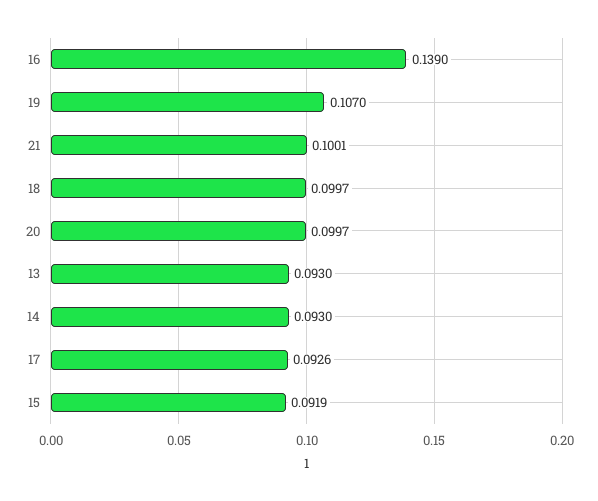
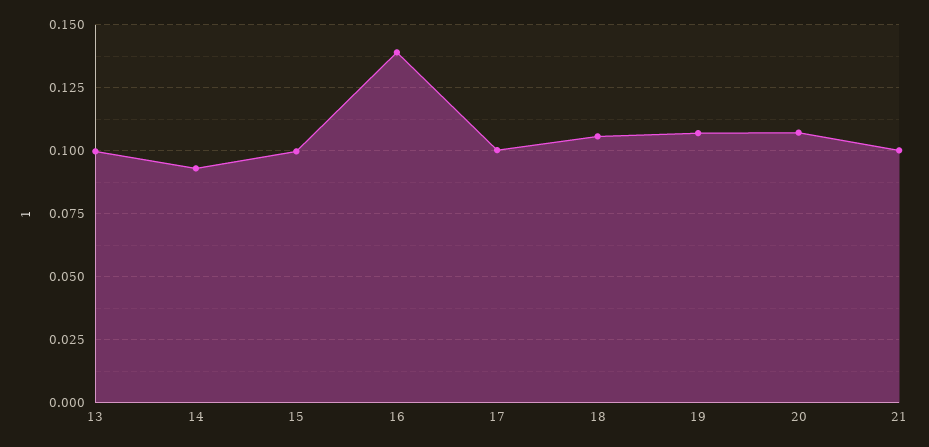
18: 0.0997 -> 0.105
20: 0.0997 -> 0.1075
13: 0.093 -> 0.1
17: 0.0926 -> 0.1
15: 0.0919 -> 0.1

